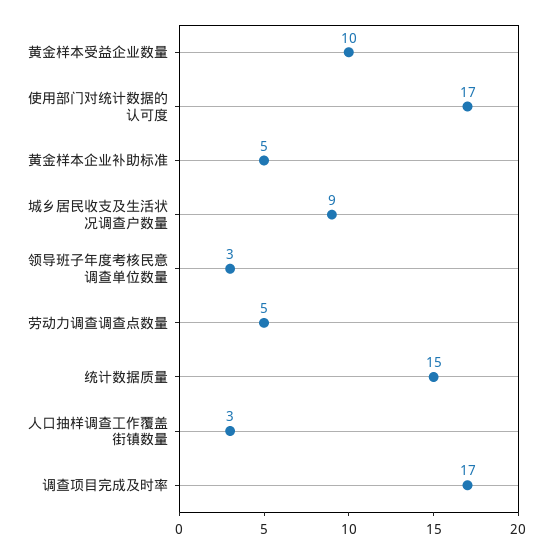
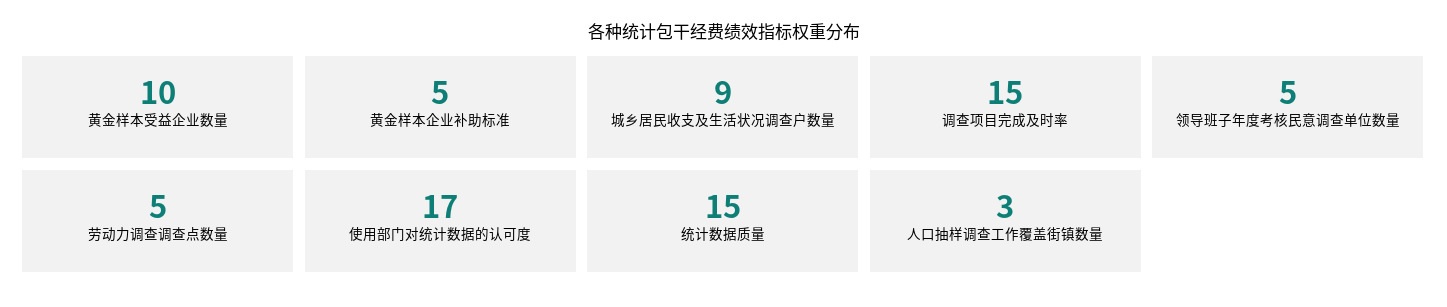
领导班子年度考核民意调查单位数量: 3 -> 5
调查项目完成及时率: 17 -> 15

